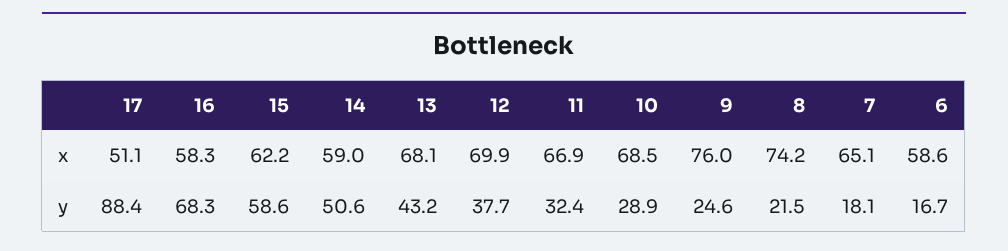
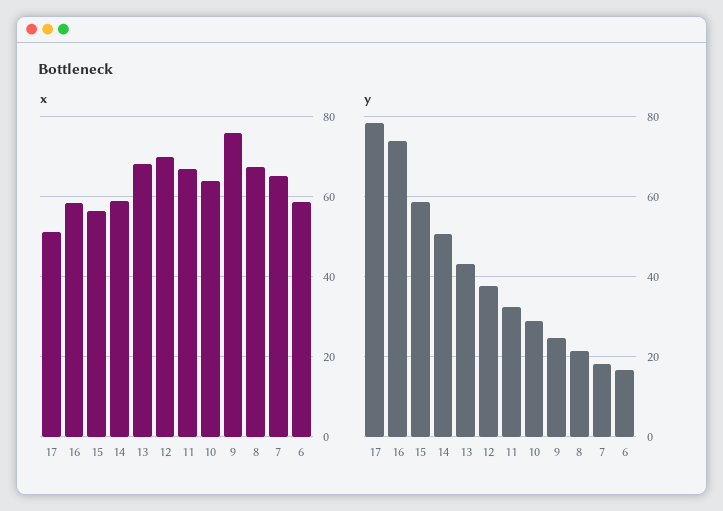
x, 15: 62.2 -> 56
x, 10: 68.5 -> 64
x, 8: 74.2 -> 68
y, 17: 88.4 -> 78
y, 16: 68.3 -> 74

